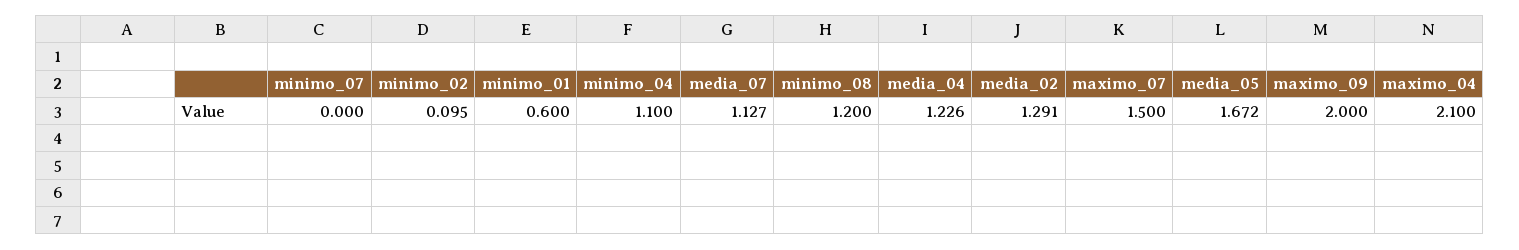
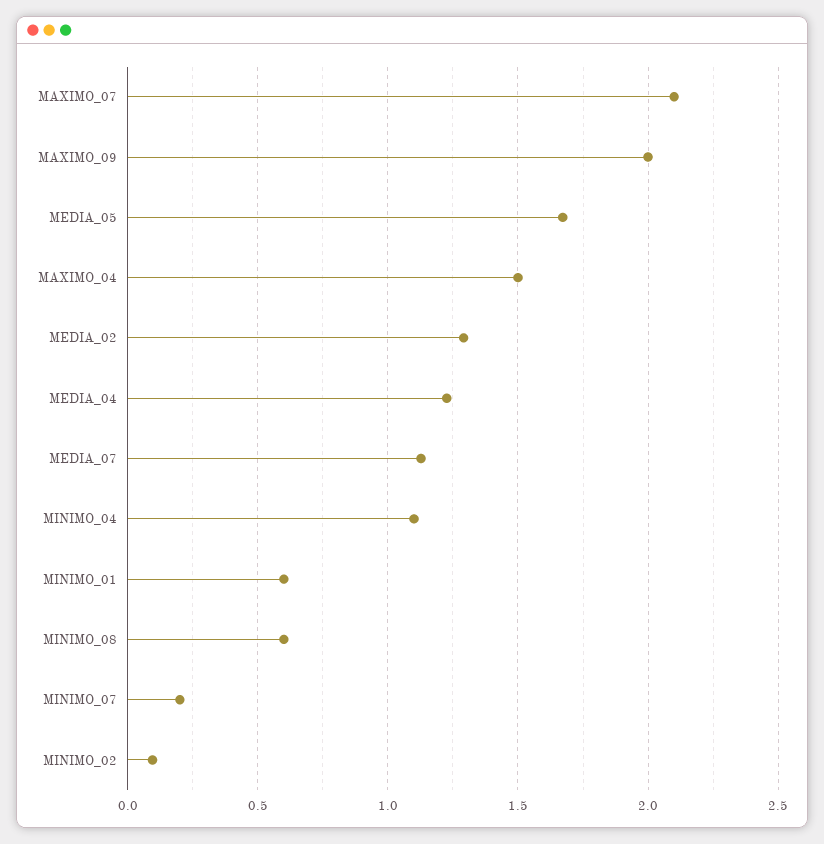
minimo_07: 0 -> 0.2
minimo_08: 1.2 -> 0.6
maximo_07: 1.5 -> 2.1
maximo_04: 2.1 -> 1.5

